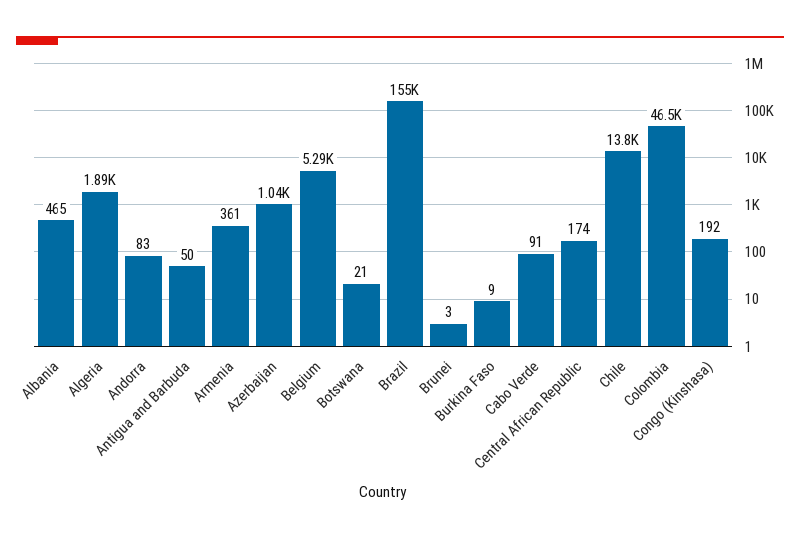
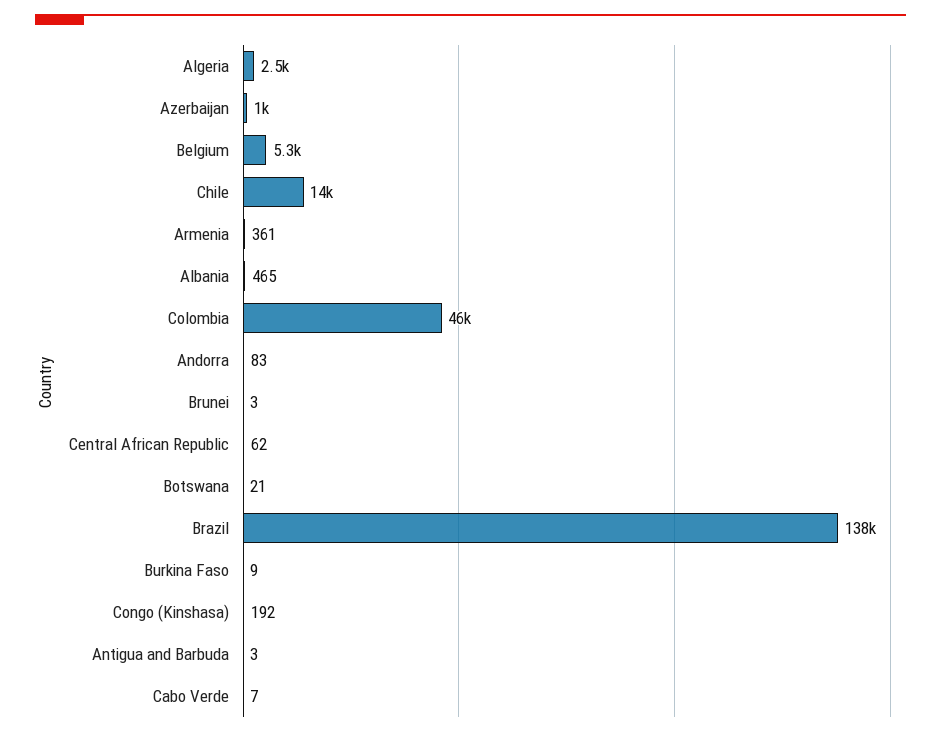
Algeria: 1890 -> 2500
Antigua and Barbuda: 50 -> 3
Brazil: 155000 -> 138000
Cabo Verde: 91 -> 7
Central African Republic: 174 -> 62

